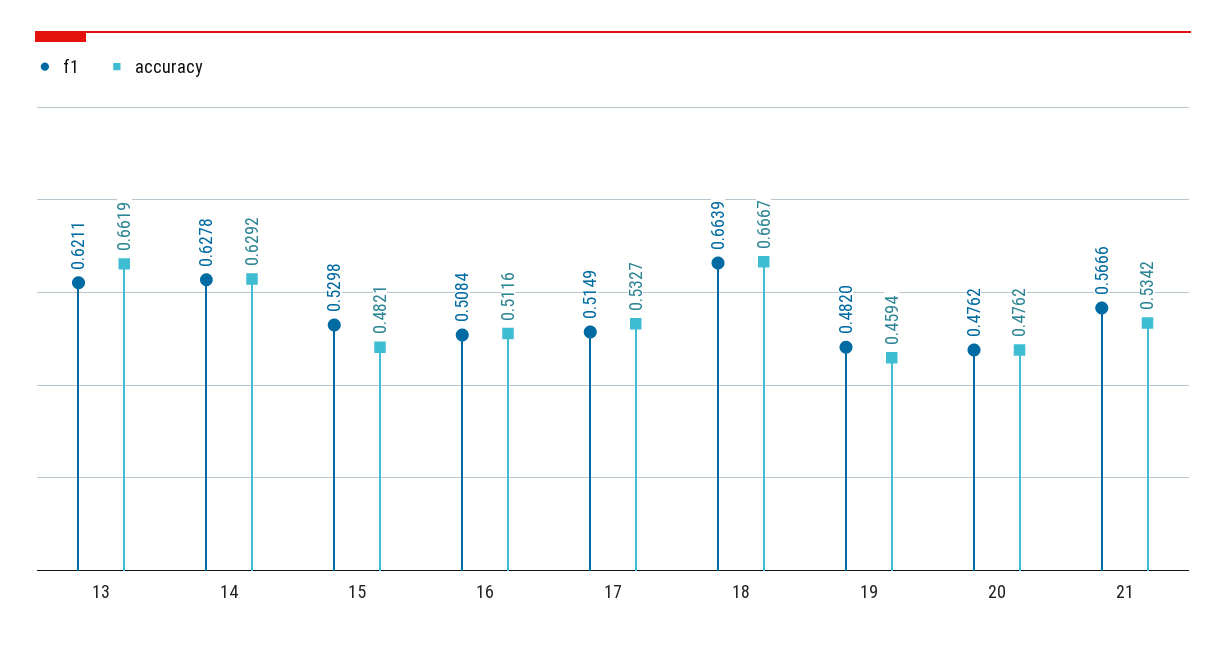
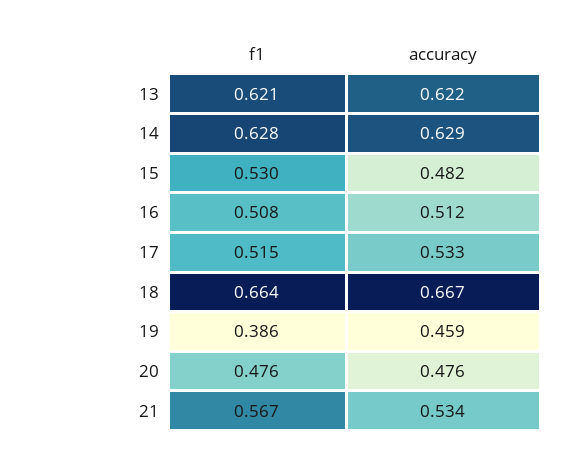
accuracy, 13: 0.6619 -> 0.622
f1, 19: 0.482 -> 0.386

